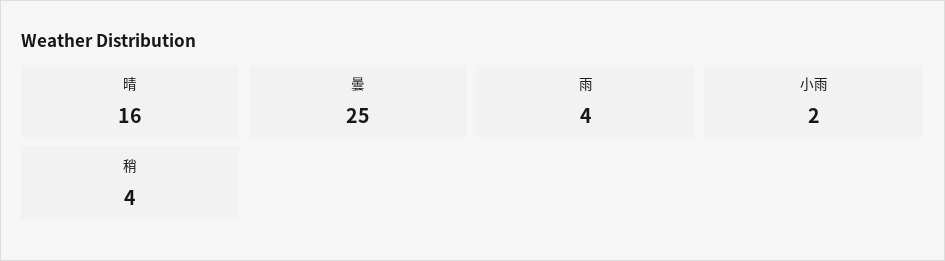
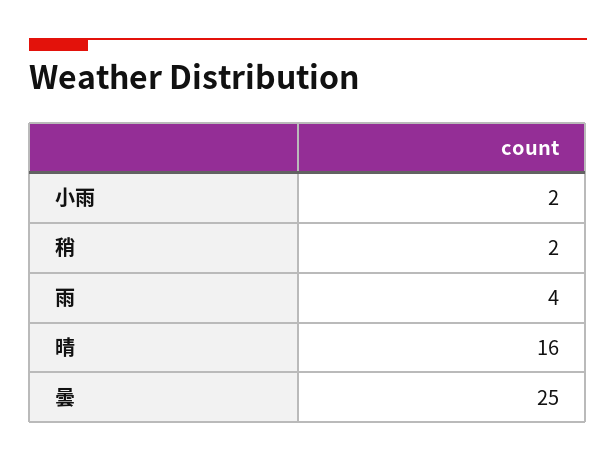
稍: 4 -> 2

